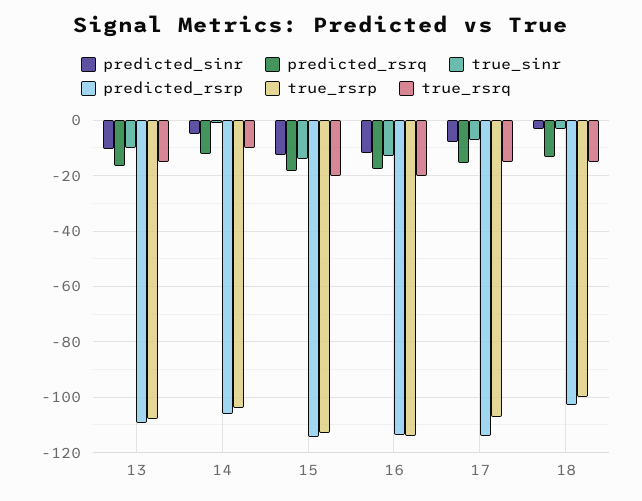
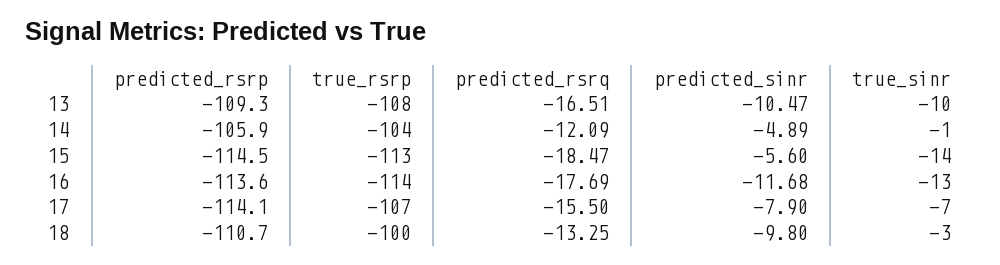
true_rsrq, 13: -15 -> none
true_rsrq, 14: -10 -> none
predicted_sinr, 15: -12.5 -> -5.6
true_rsrq, 15: -20 -> none
true_rsrq, 16: -20 -> none
true_rsrq, 17: -15 -> none
predicted_sinr, 18: -2.5 -> -9.8
predicted_rsrp, 18: -102.5 -> -110.7
true_rsrq, 18: -15 -> none

